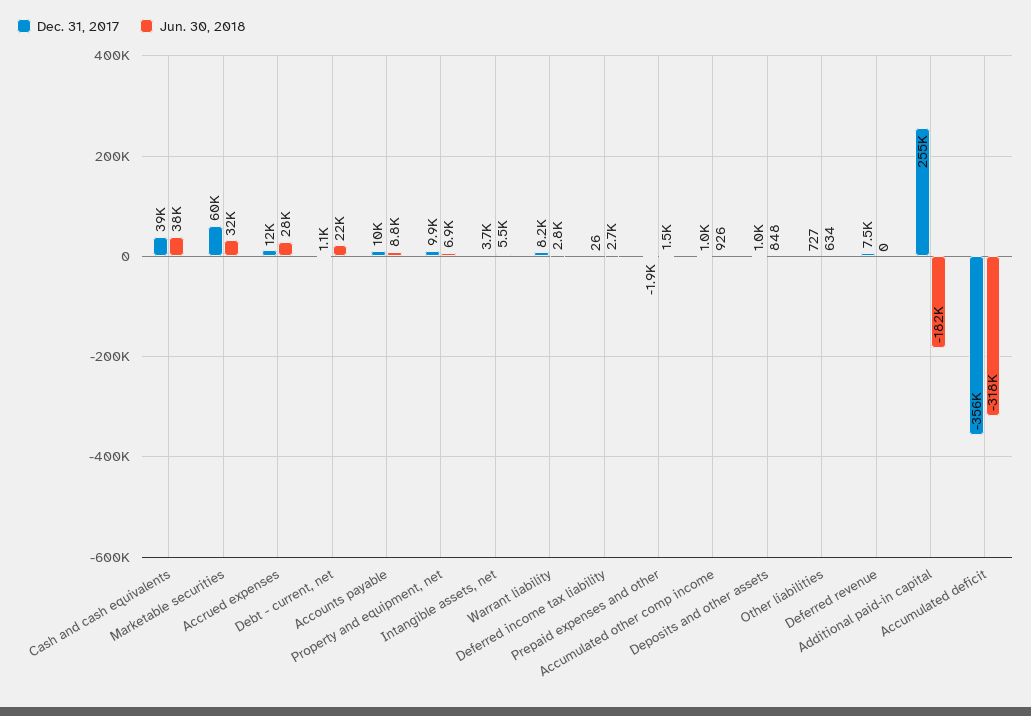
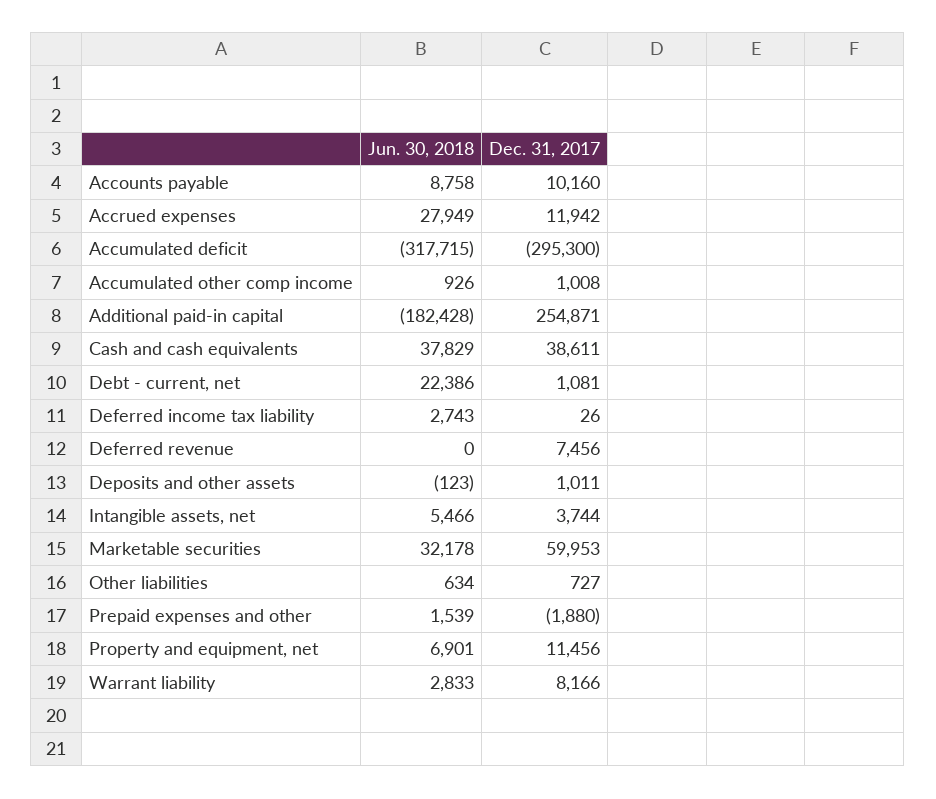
Dec. 31, 2017, Property and equipment, net: 9900 -> 11456
Jun. 30, 2018, Deposits and other assets: 848 -> -123
Dec. 31, 2017, Accumulated deficit: -356000 -> -295300

